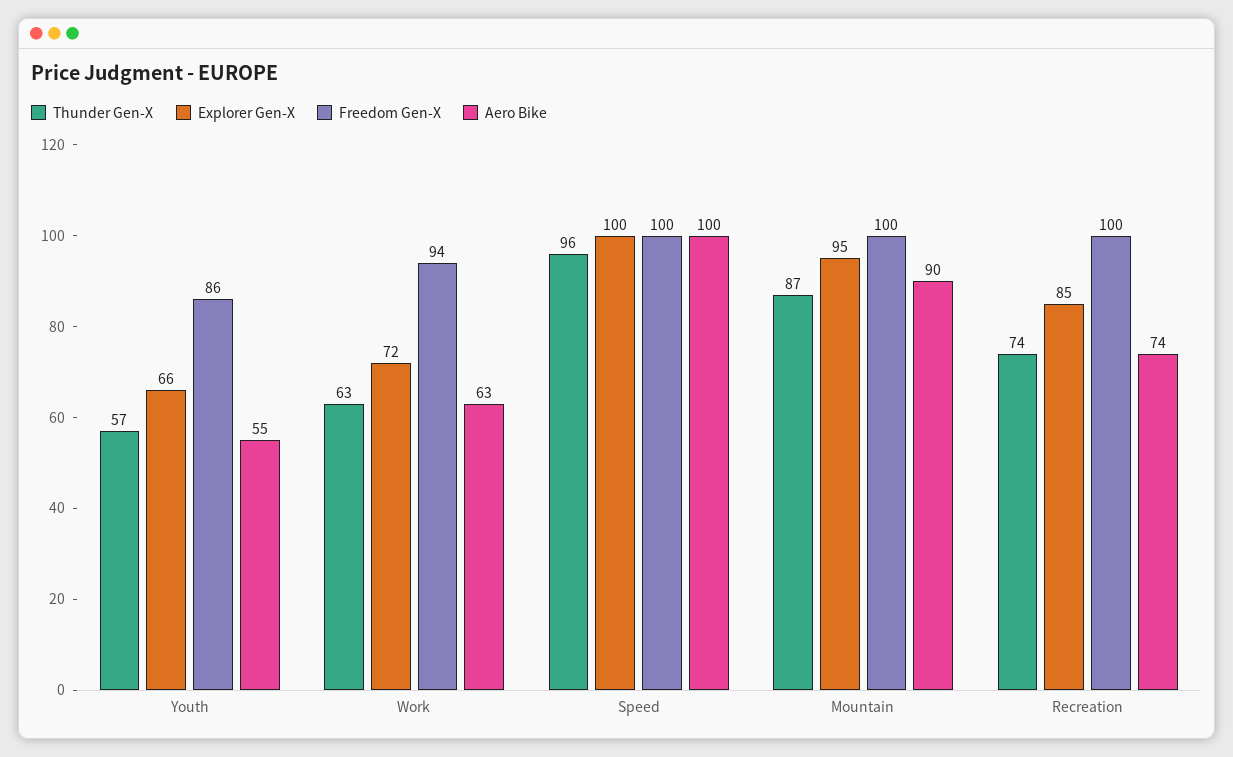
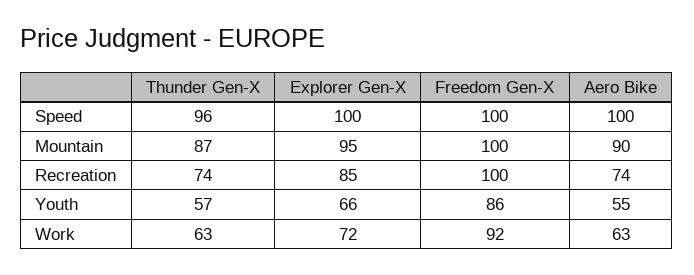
Freedom Gen-X, Work: 94 -> 92

